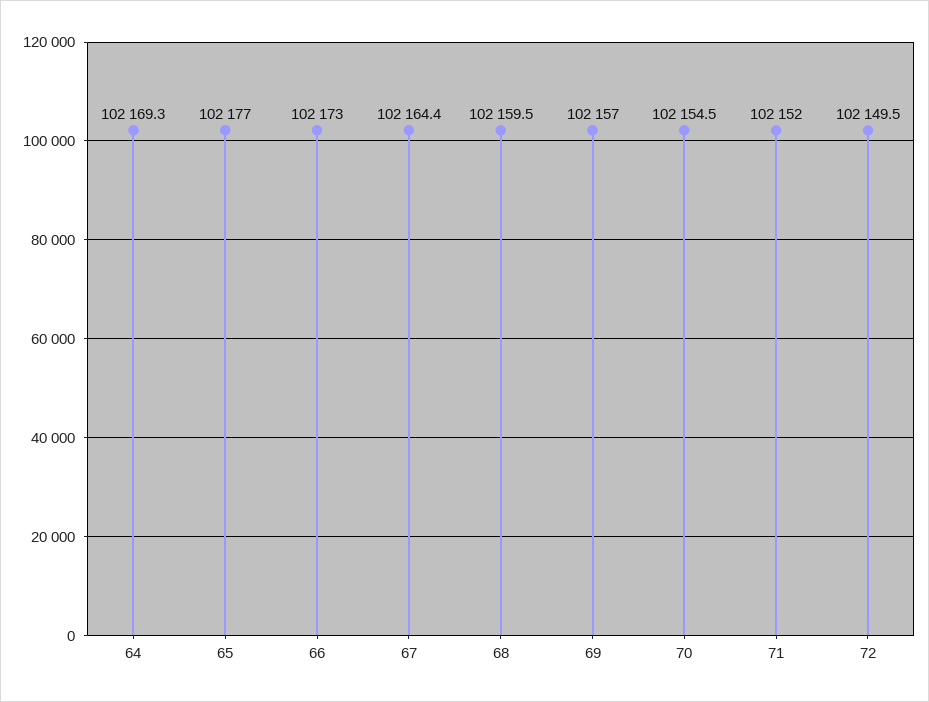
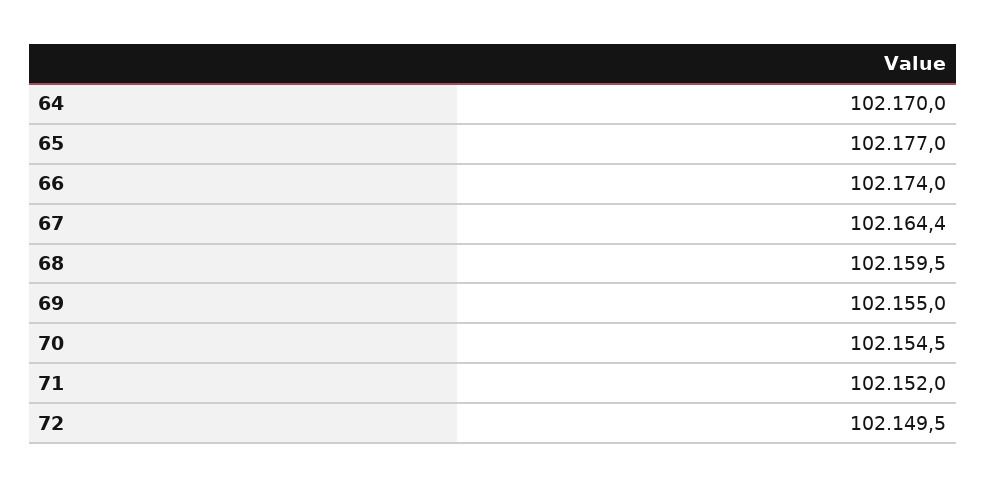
64: 102169.3 -> 102170
66: 102173 -> 102174
69: 102157 -> 102155

